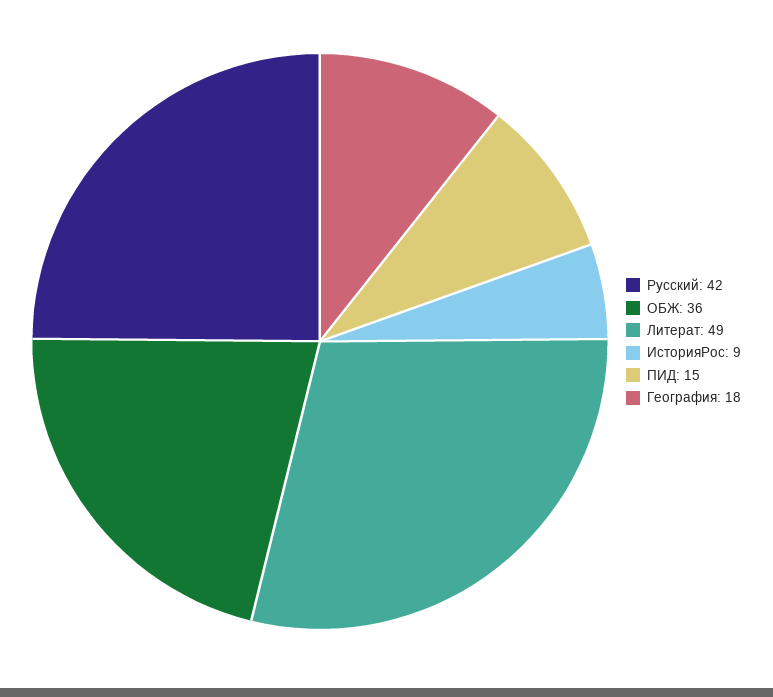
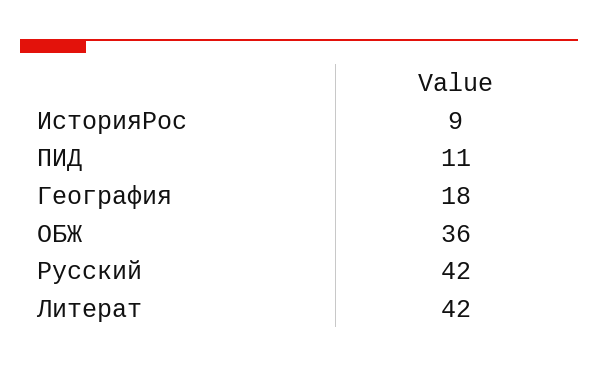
Литерат: 49 -> 42
ПИД: 15 -> 11

